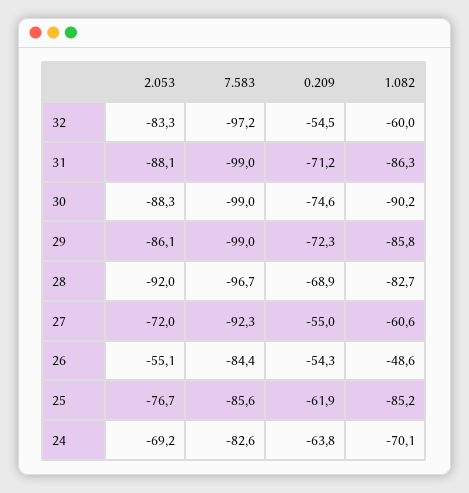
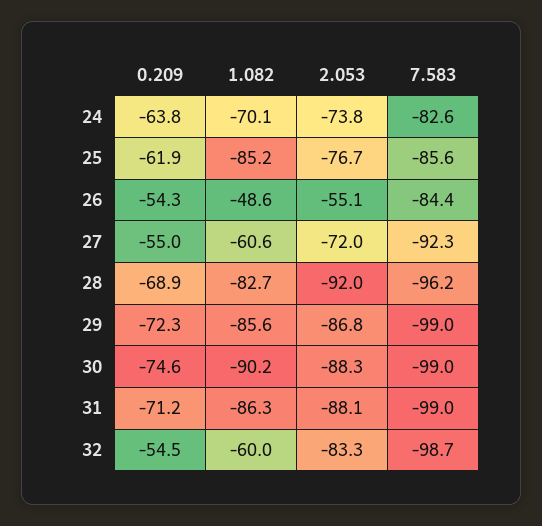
7.583, 32: -97.2 -> -98.7
2.053, 29: -86.1 -> -86.8
1.082, 29: -85.8 -> -85.6
7.583, 28: -96.7 -> -96.2
2.053, 24: -69.2 -> -73.8

